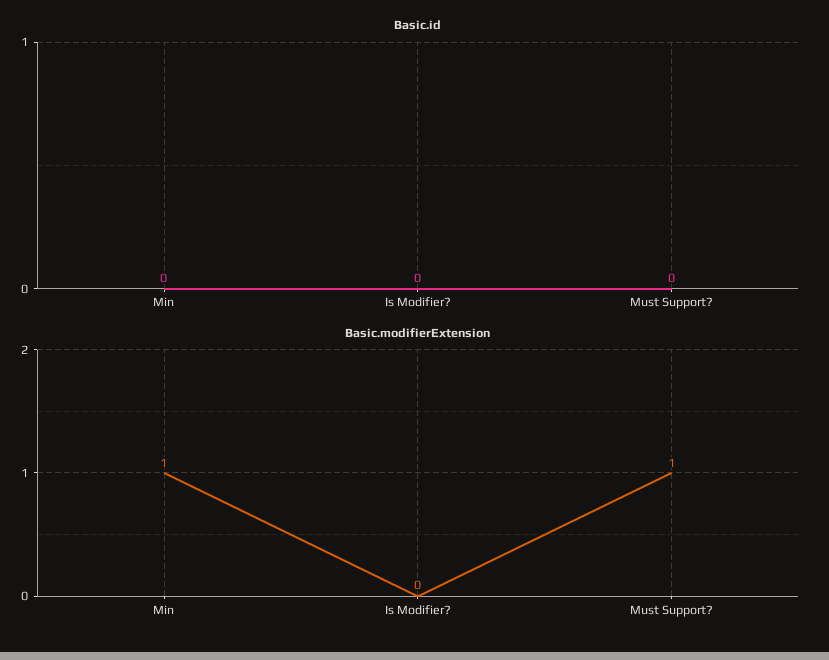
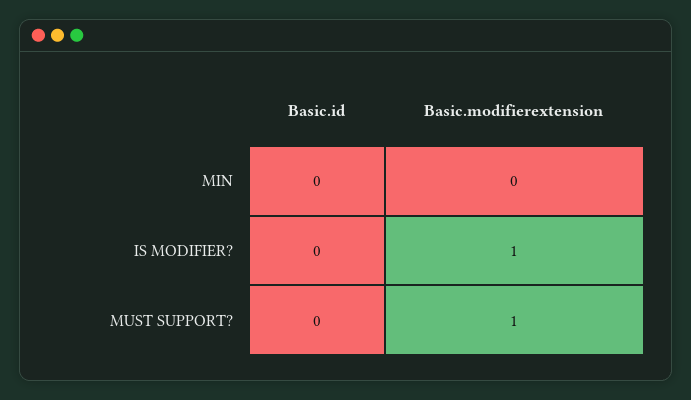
Basic.modifierExtension, Min: 1 -> 0
Basic.modifierExtension, Is Modifier?: 0 -> 1

